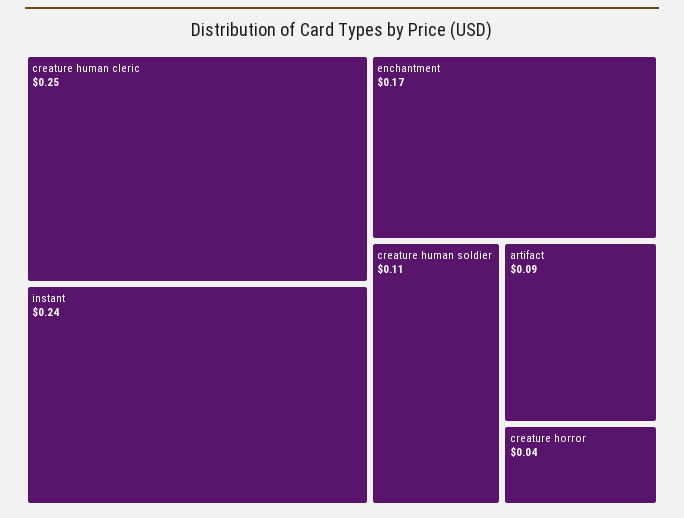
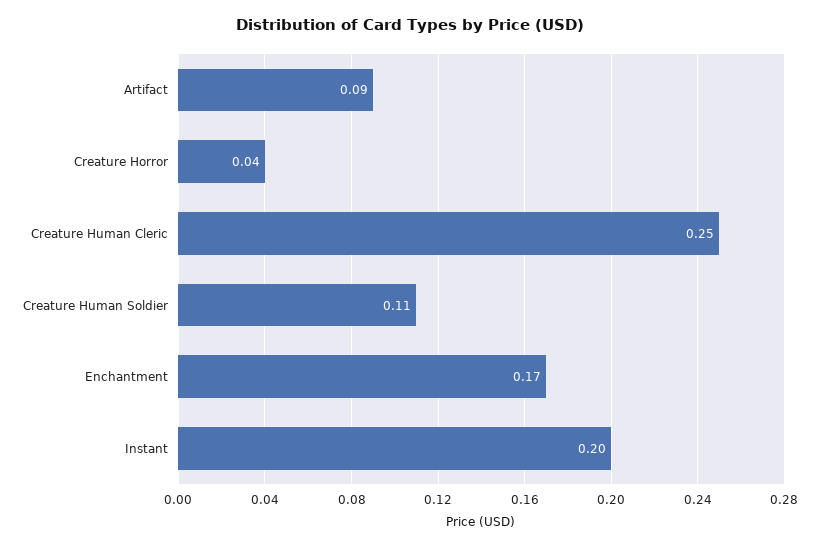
instant: 0.24 -> 0.2

